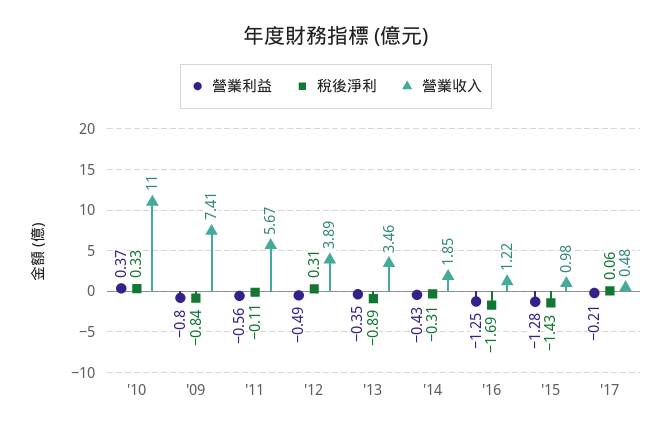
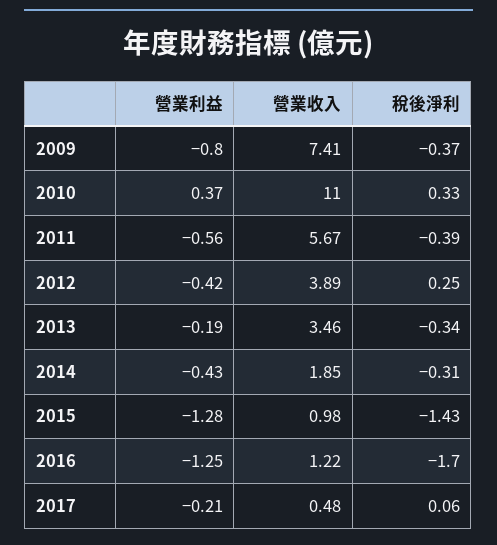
稅後淨利, '09: -0.84 -> -0.37
稅後淨利, '11: -0.11 -> -0.39
營業利益, '12: -0.49 -> -0.42
稅後淨利, '12: 0.31 -> 0.25
營業利益, '13: -0.35 -> -0.19
稅後淨利, '13: -0.89 -> -0.34
稅後淨利, '16: -1.69 -> -1.7

